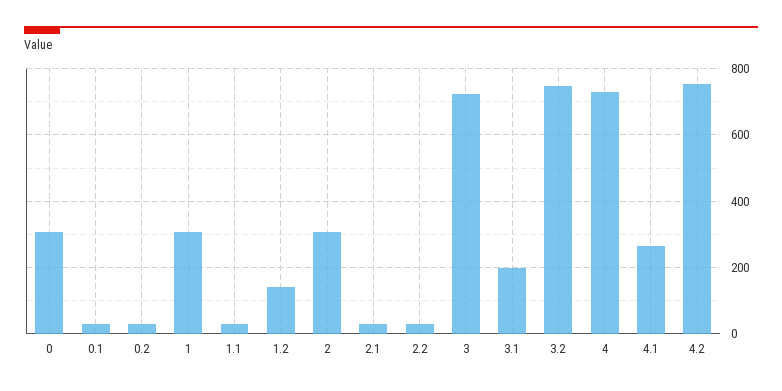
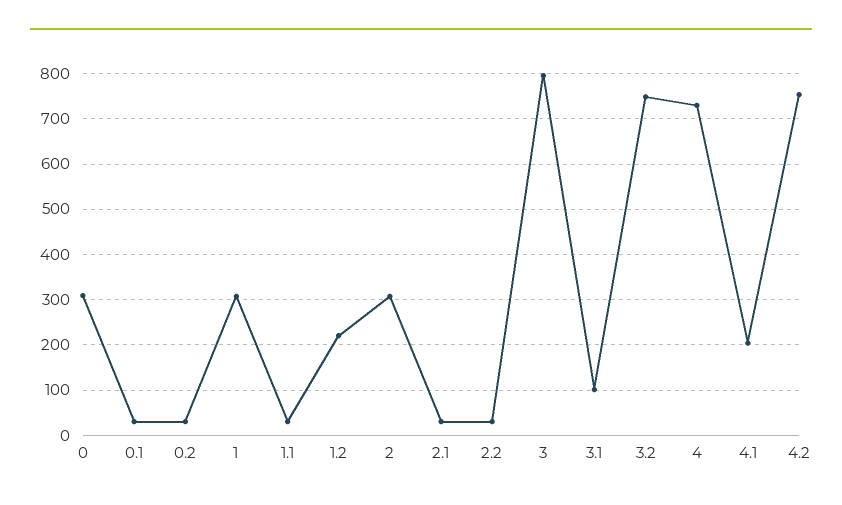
1.2: 140 -> 220
3: 720 -> 800
3.1: 200 -> 100
4.1: 260 -> 200

